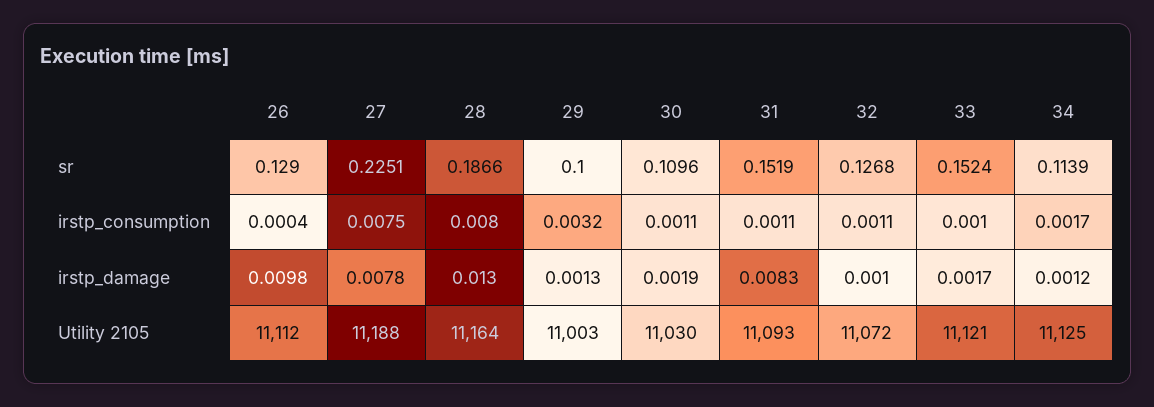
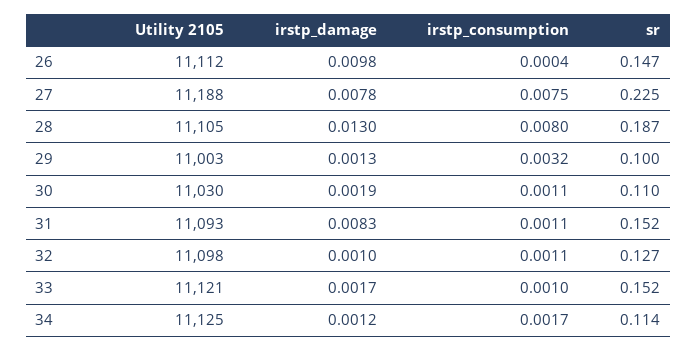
26, sr: 0.129 -> 0.147
28, Utility 2105: 11164 -> 11105
32, Utility 2105: 11072 -> 11098

